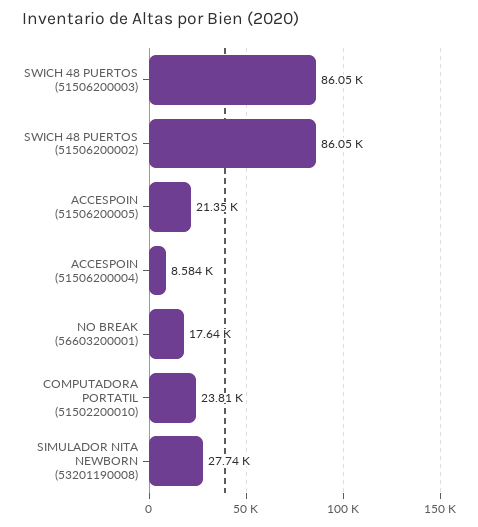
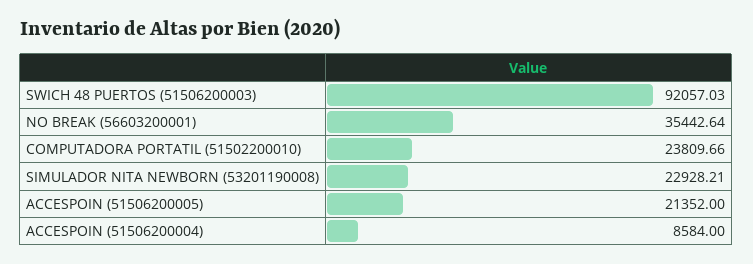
SWICH 48 PUERTOS (51506200003): 86050 -> 92057.03
SWICH 48 PUERTOS (51506200002): 86050 -> none
NO BREAK (56603200001): 17640 -> 35442.64
SIMULADOR NITA NEWBORN (53201190008): 27740 -> 22928.21

